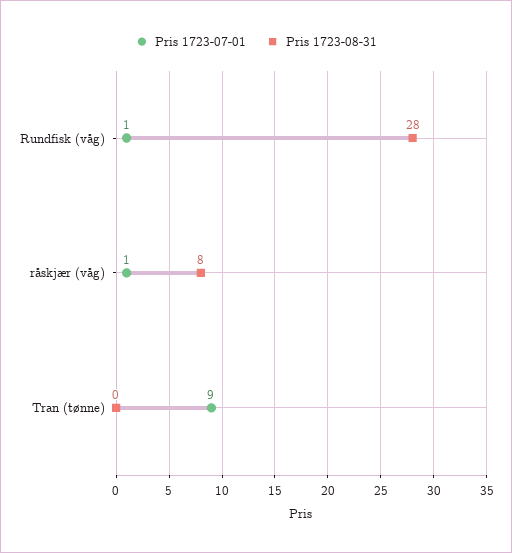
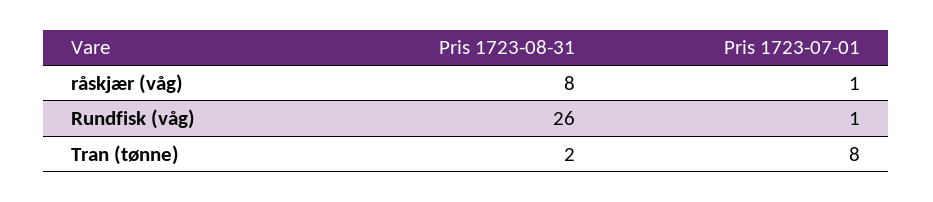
Pris 1723-08-31, Rundfisk (våg): 28 -> 26
Pris 1723-07-01, Tran (tønne): 9 -> 8
Pris 1723-08-31, Tran (tønne): 0 -> 2

